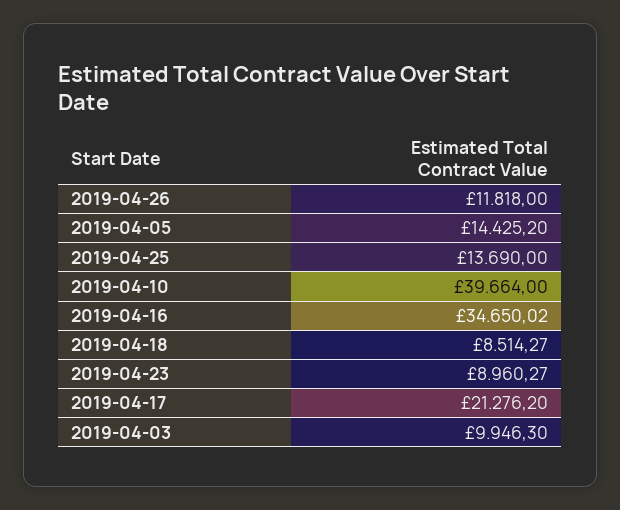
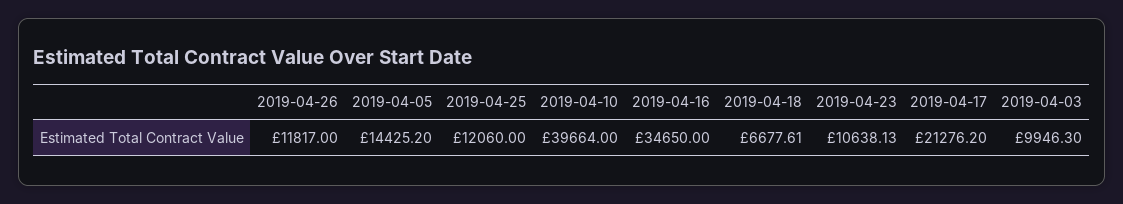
2019-04-26: 11818 -> 11817
2019-04-25: 13690 -> 12060
2019-04-16: 34650.02 -> 34650
2019-04-18: 8514.27 -> 6677.61
2019-04-23: 8960.27 -> 10638.13

